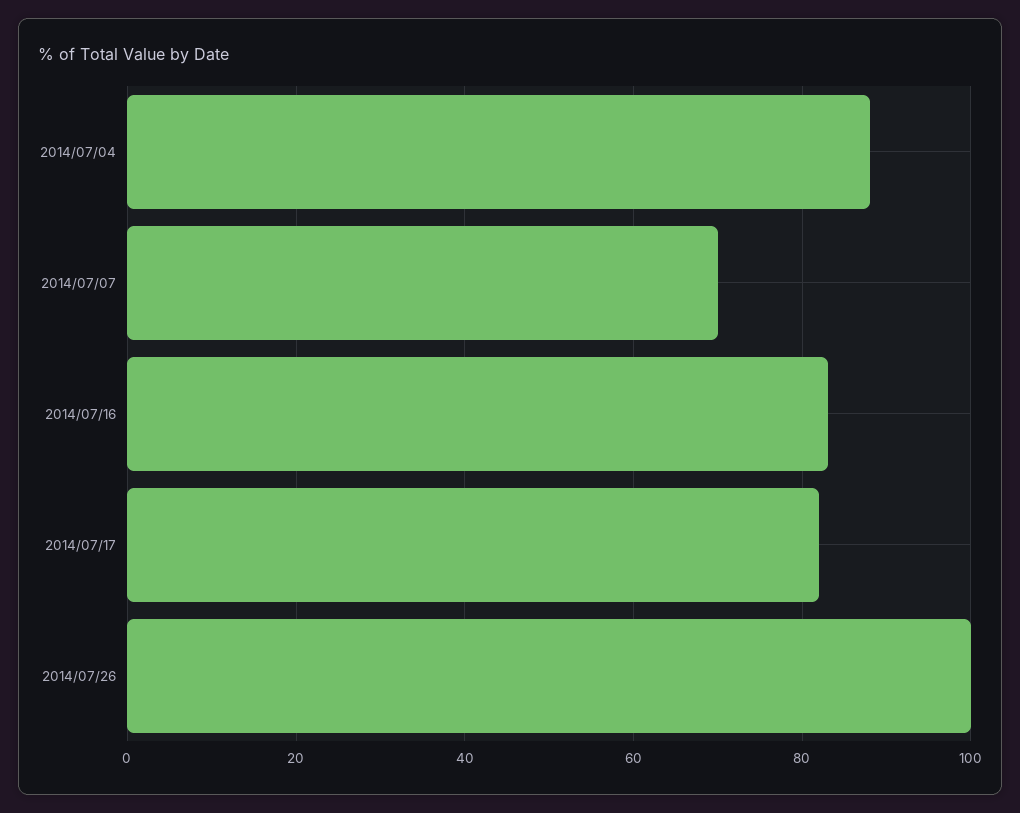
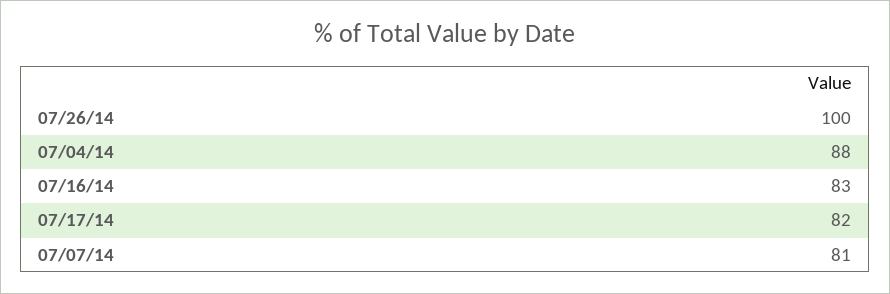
2014/07/07: 70 -> 81

